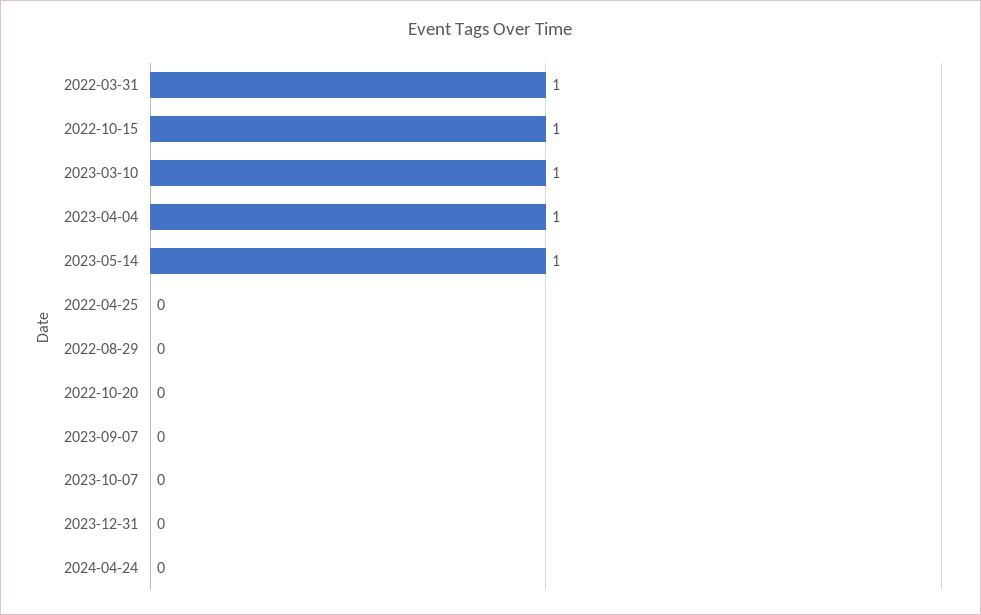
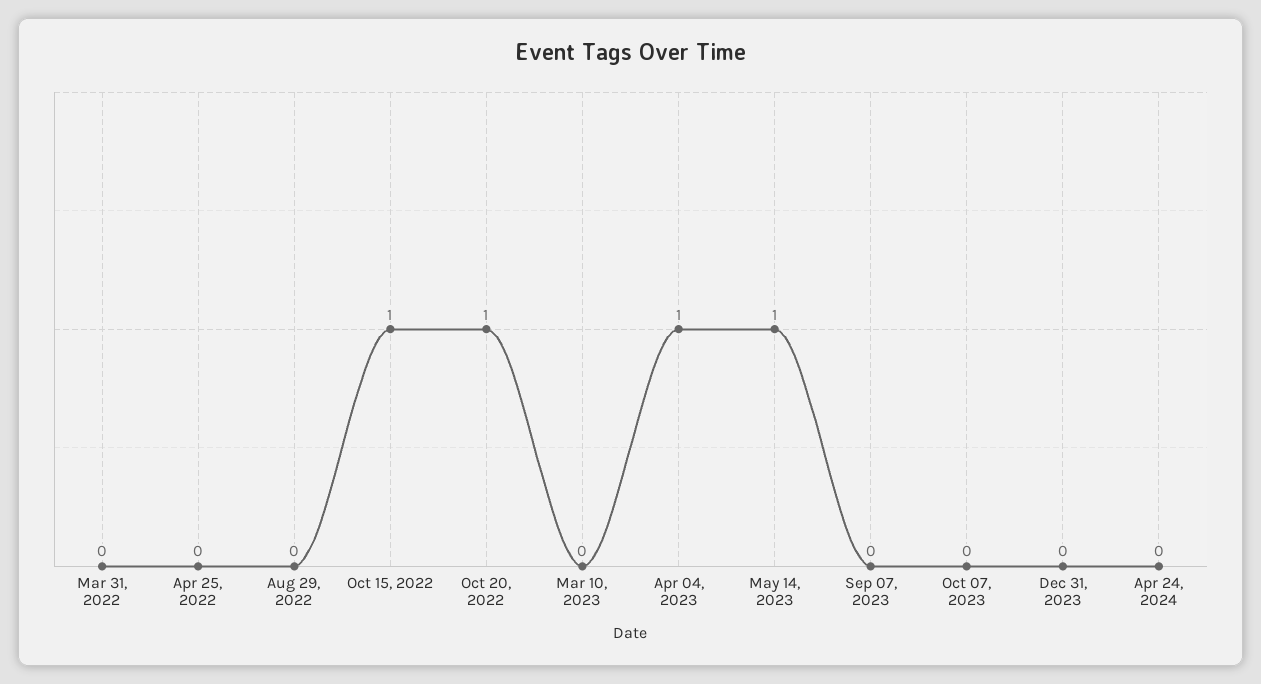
2022-03-31: 1 -> 0
2023-03-10: 1 -> 0
2022-10-20: 0 -> 1

